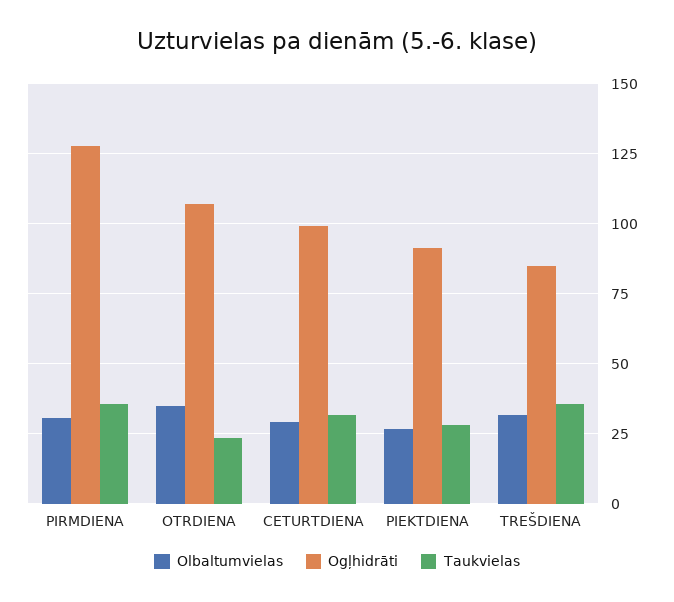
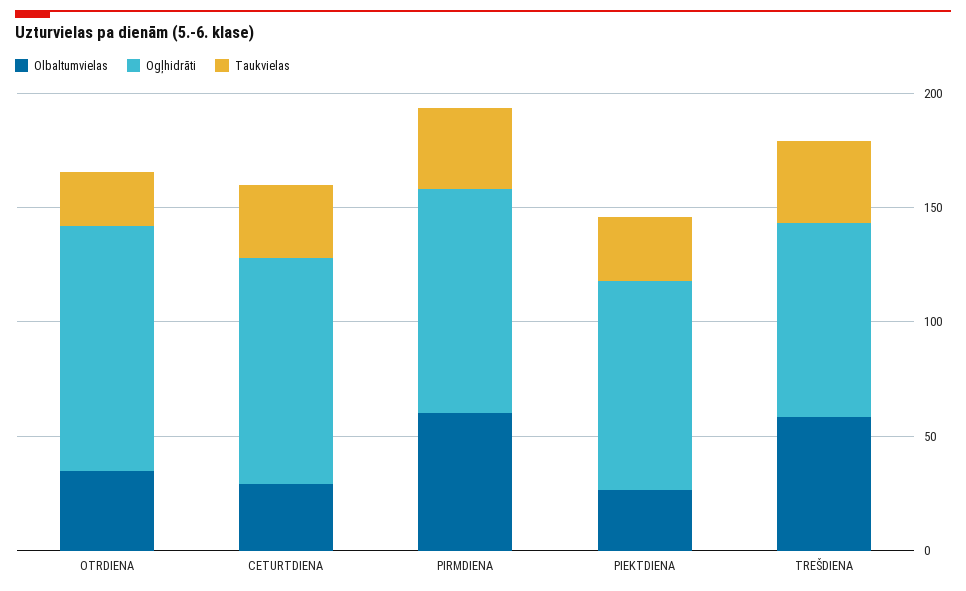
Olbaltumvielas, PIRMDIENA: 30 -> 60
Ogļhidrāti, PIRMDIENA: 127.5 -> 100
Olbaltumvielas, TREŠDIENA: 32.5 -> 60

